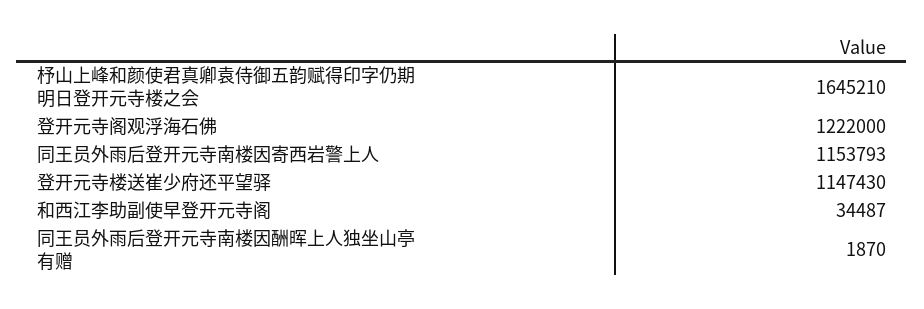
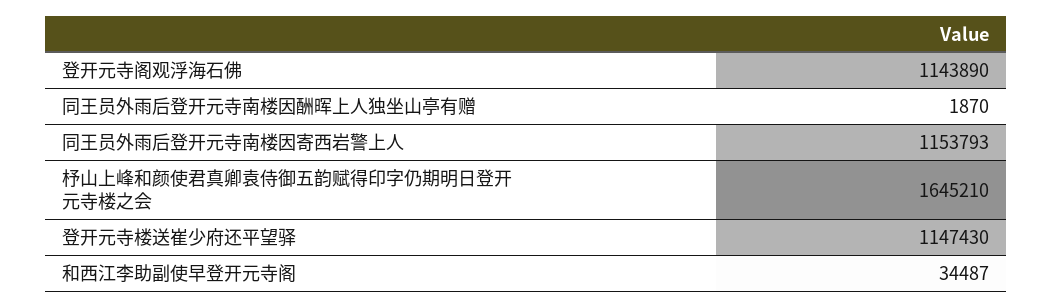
登开元寺阁观浮海石佛: 1222000 -> 1143890

